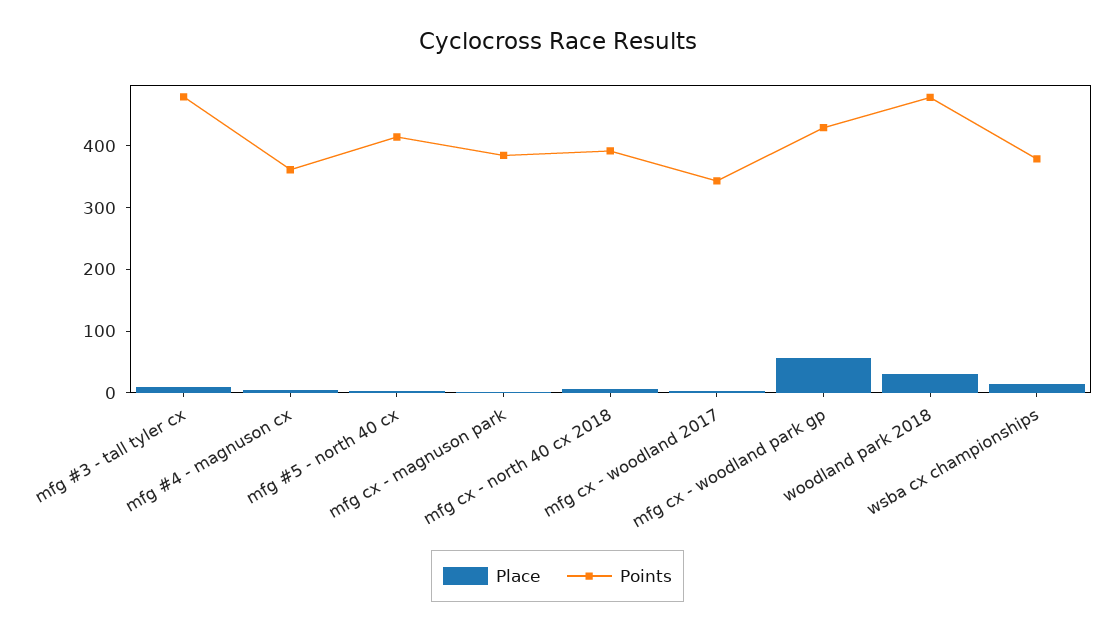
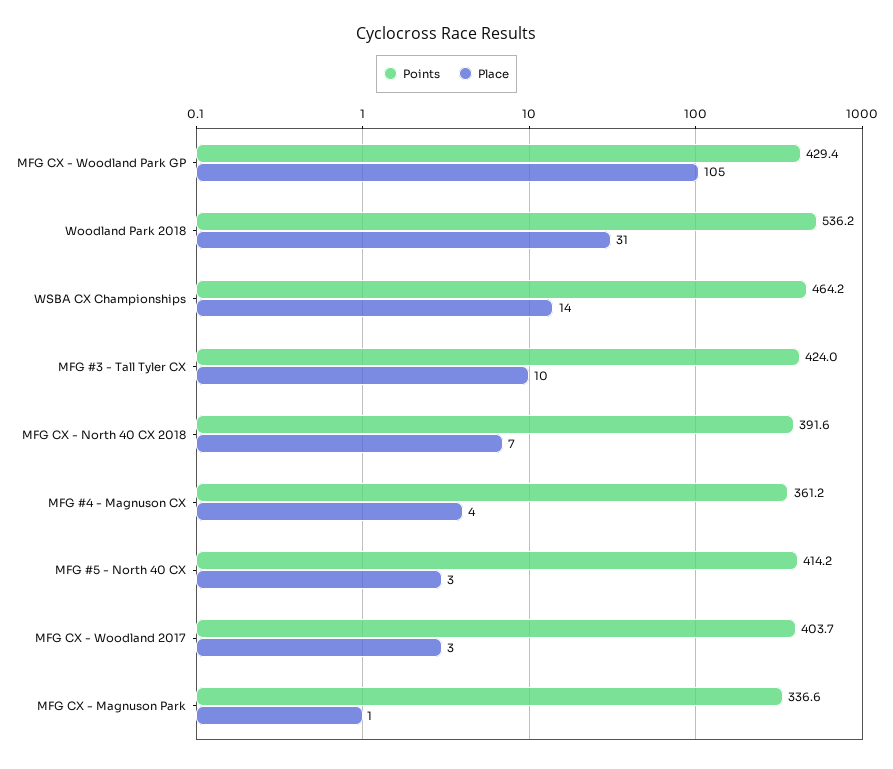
Points, mfg #3 - tall tyler cx: 480 -> 424
Points, mfg cx - magnuson park: 380 -> 336.6
Points, mfg cx - woodland 2017: 340 -> 403.7
Place, mfg cx - woodland park gp: 60 -> 105
Points, woodland park 2018: 480 -> 536.2
Points, wsba cx championships: 380 -> 464.2

